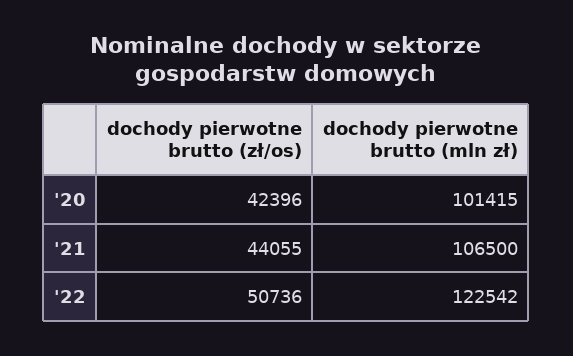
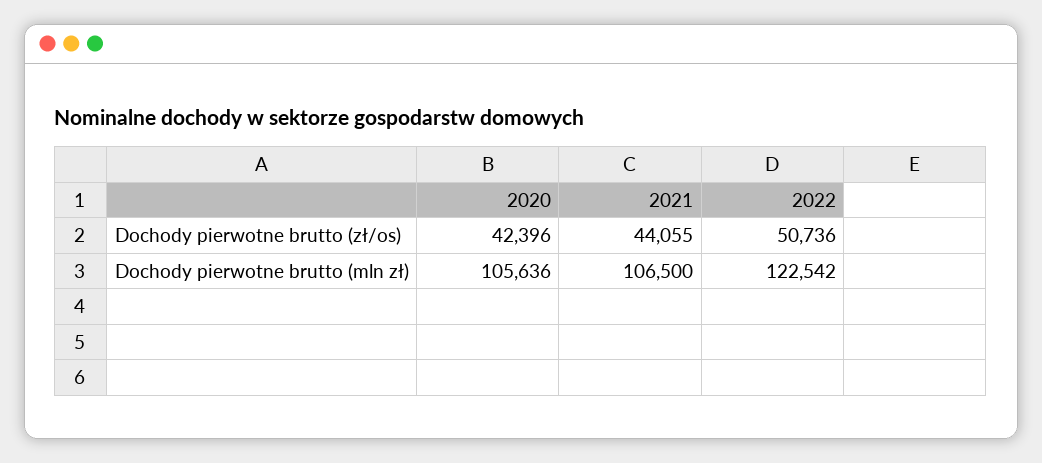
dochody pierwotne brutto (mln zł), '20: 101415 -> 105636

